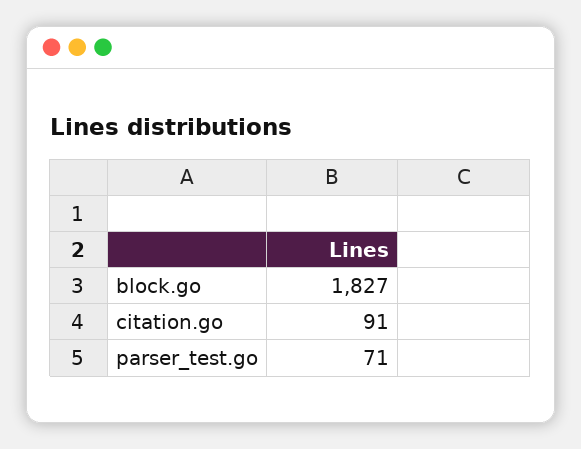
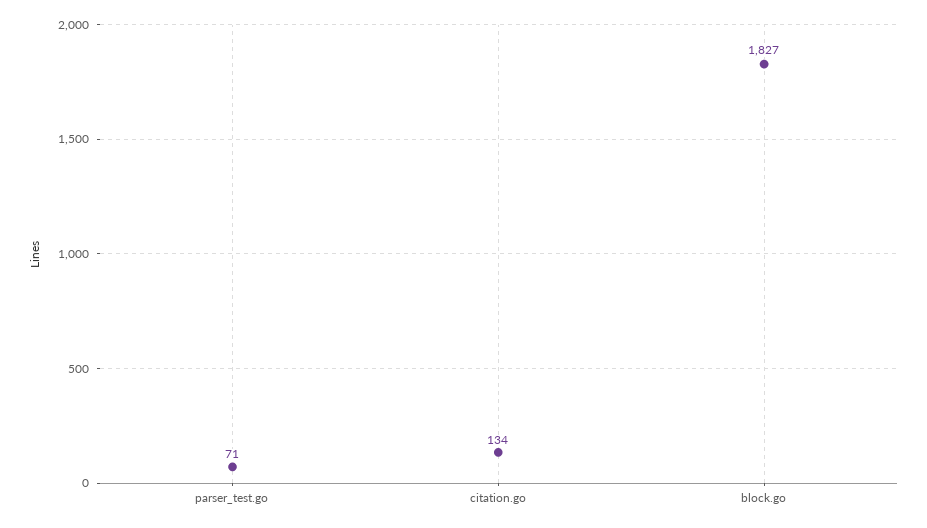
citation.go: 91 -> 134

